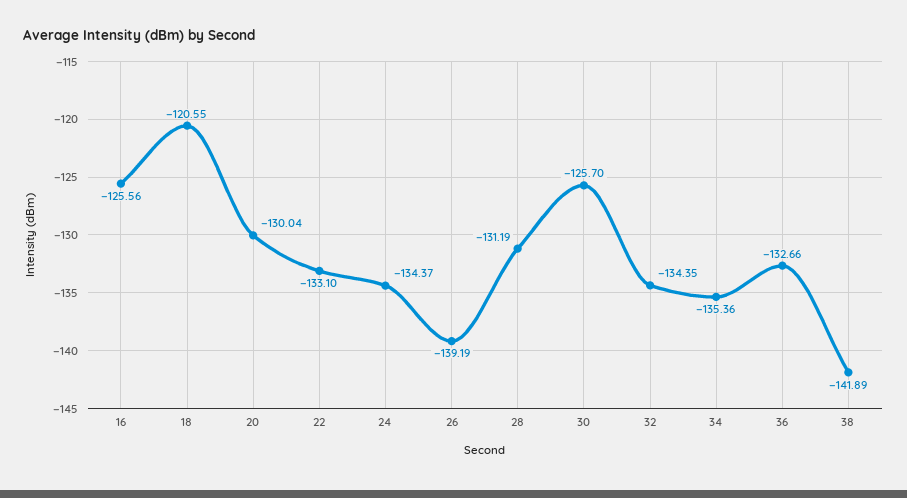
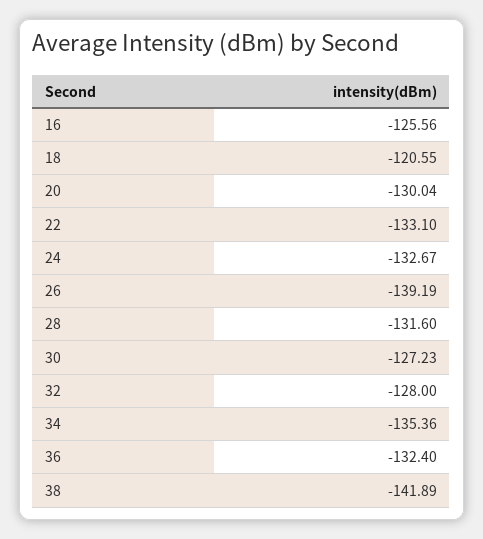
24: -134.37 -> -132.67
28: -131.19 -> -131.6
30: -125.7 -> -127.23
32: -134.35 -> -128
36: -132.66 -> -132.4

